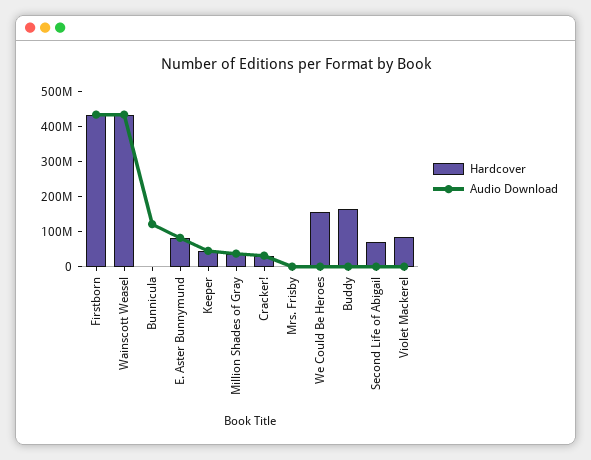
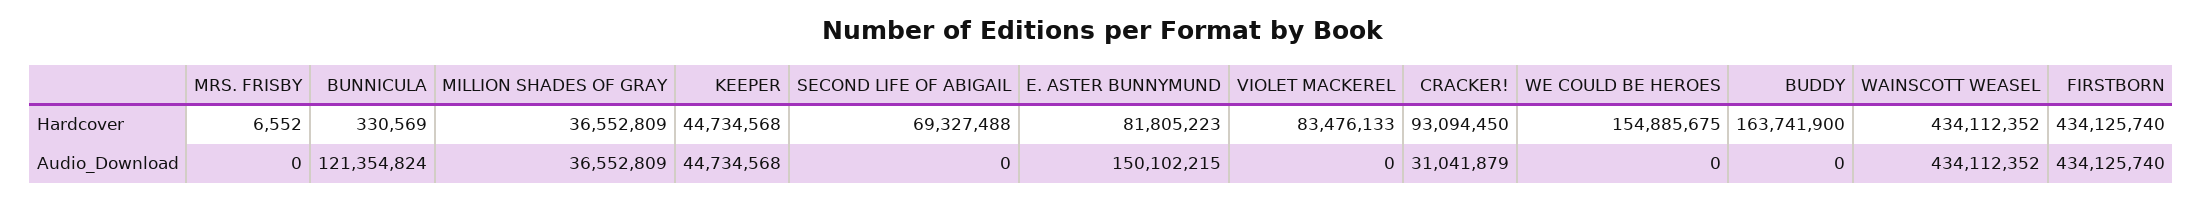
Audio Download, E. Aster Bunnymund: 75000000 -> 150102215
Hardcover, Cracker!: 25000000 -> 93094450

